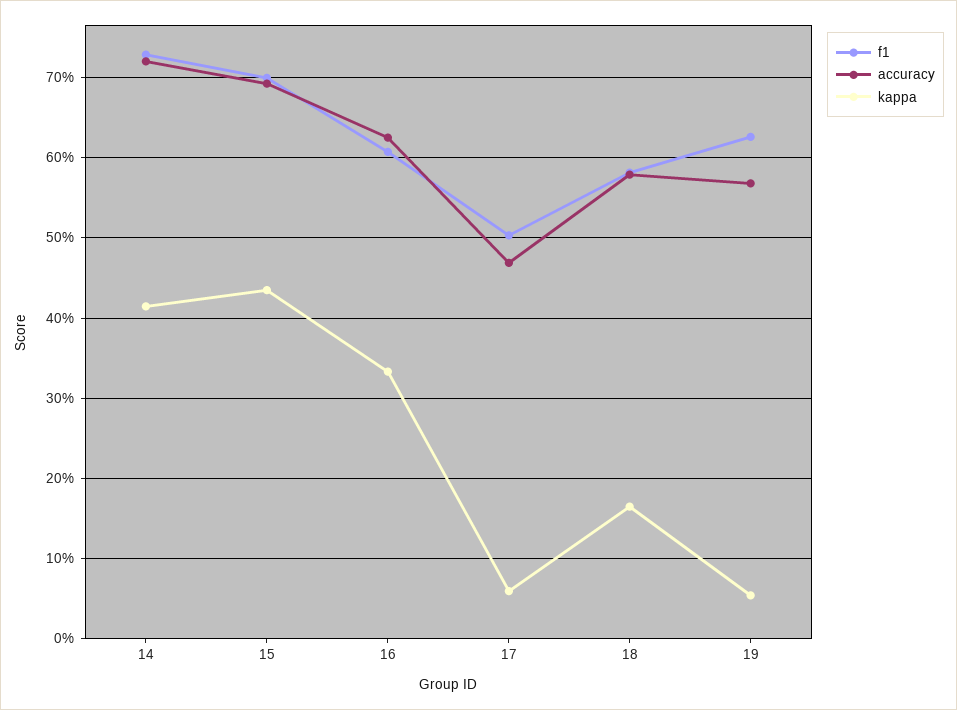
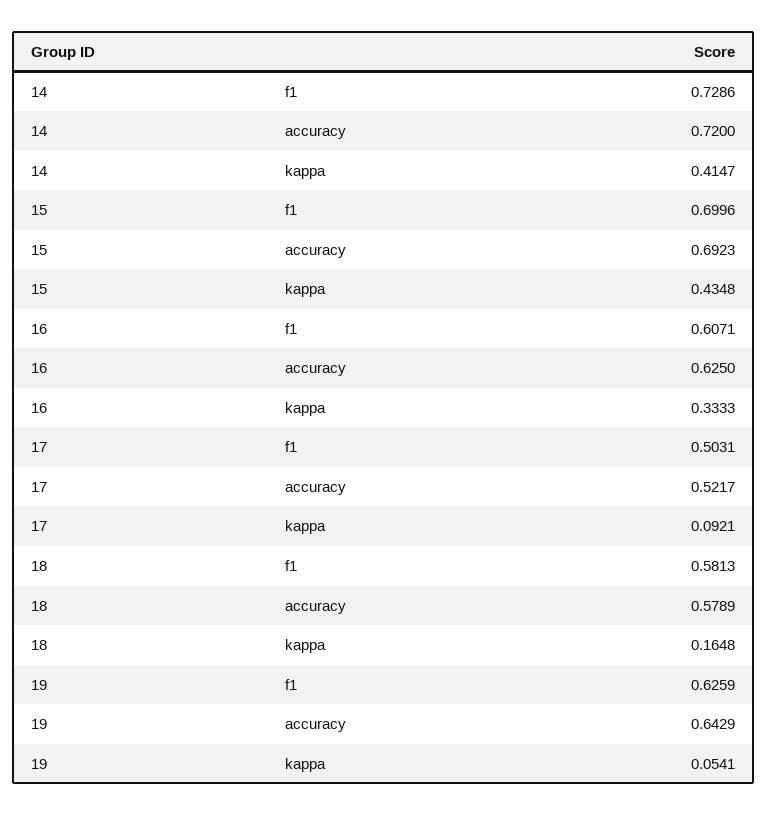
accuracy, 17: 0.47 -> 0.5217
kappa, 17: 0.06 -> 0.0921
accuracy, 19: 0.57 -> 0.6429

